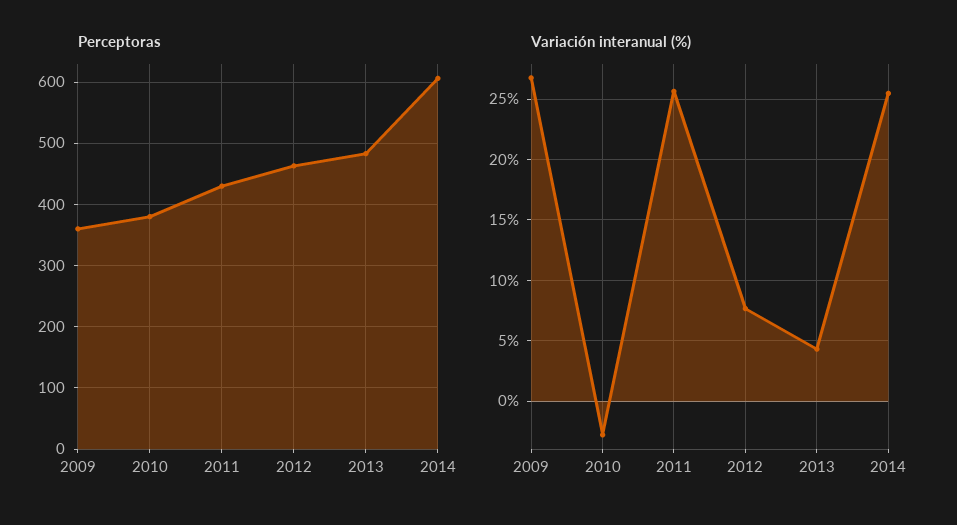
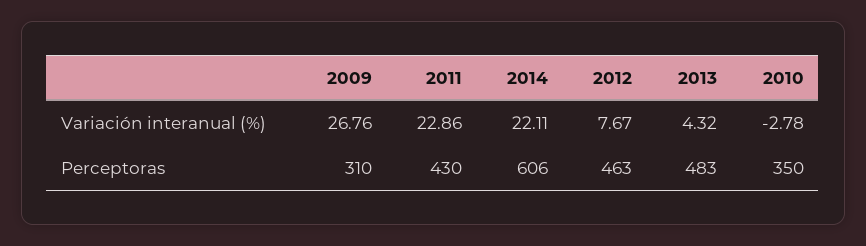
Perceptoras, 2009: 360 -> 310
Perceptoras, 2010: 380 -> 350
Variación interanual (%), 2011: 25.5 -> 22.86
Variación interanual (%), 2014: 25.5 -> 22.11

